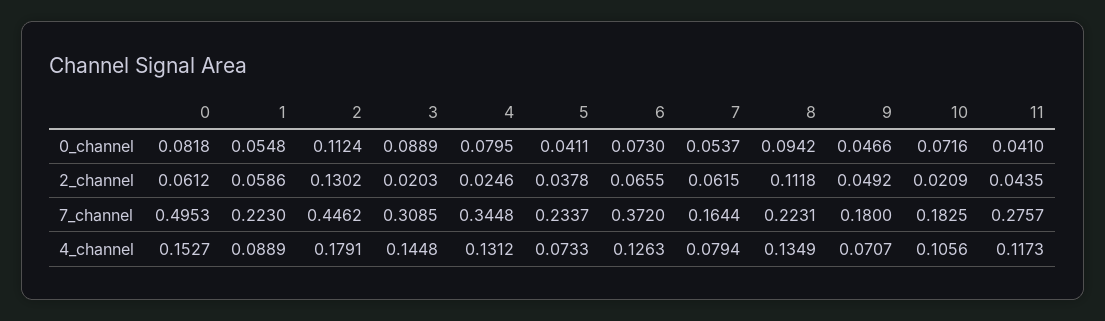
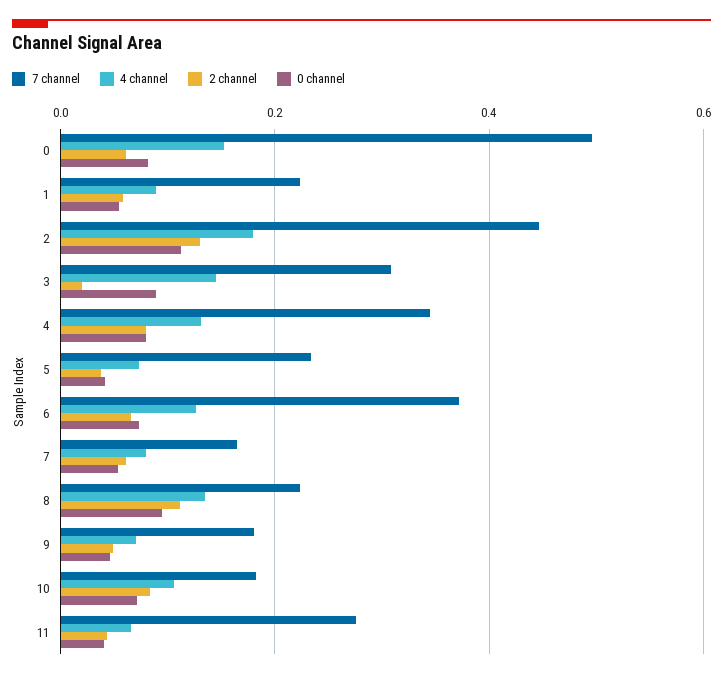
2_channel, 4: 0.0246 -> 0.08
2_channel, 10: 0.0209 -> 0.08
4_channel, 11: 0.1173 -> 0.06

